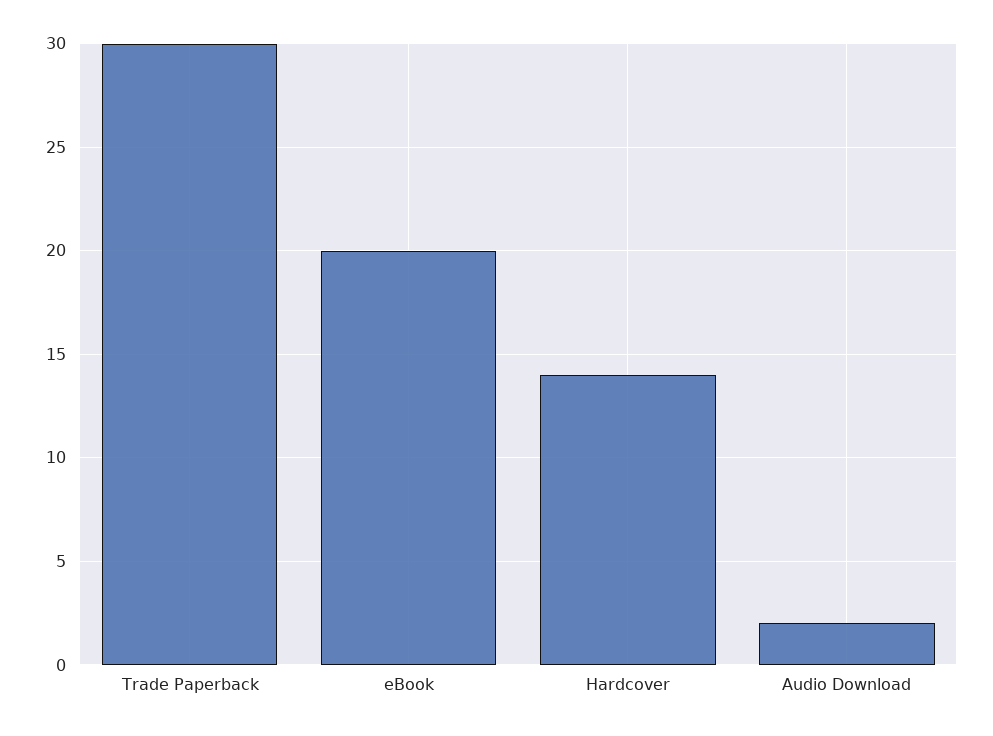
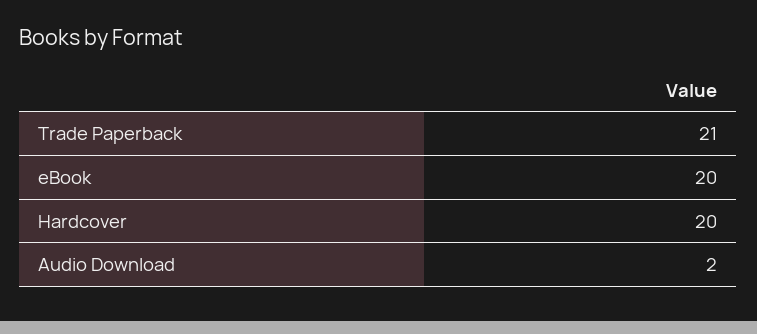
Trade Paperback: 30 -> 21
Hardcover: 14 -> 20

